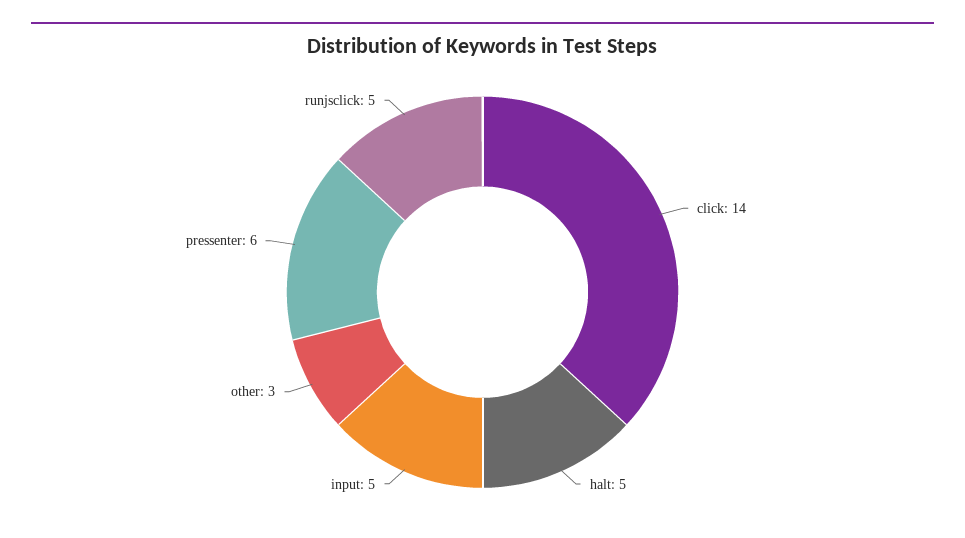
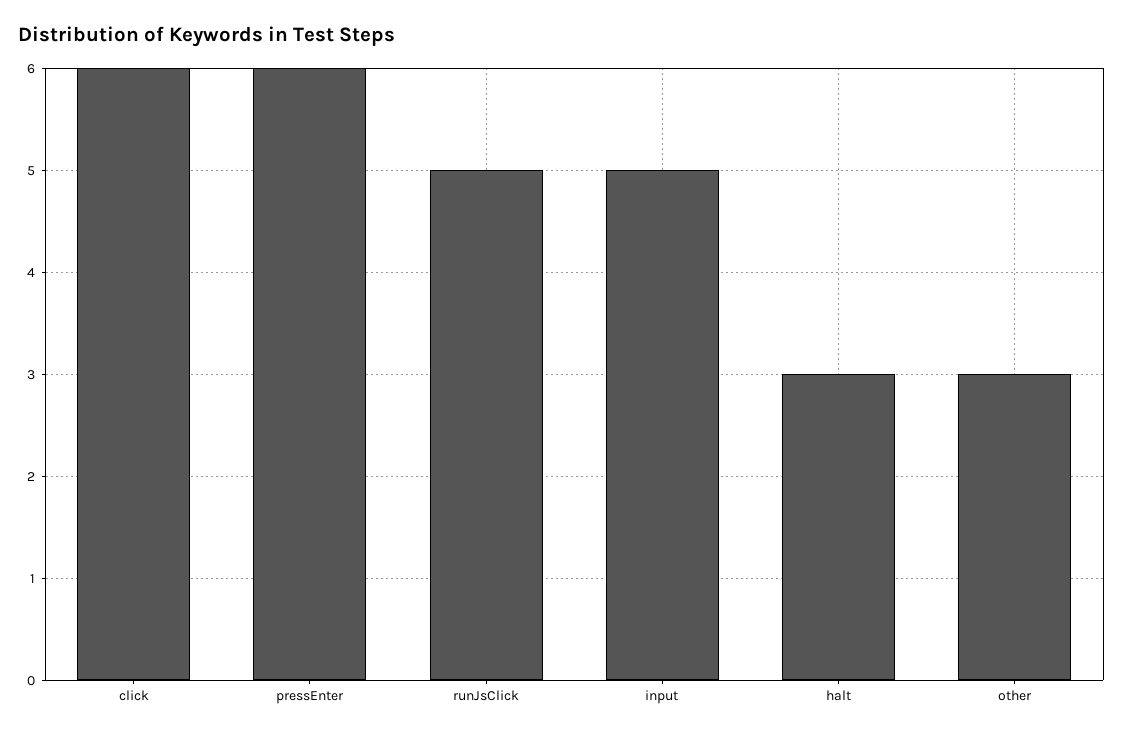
click: 14 -> 6
halt: 5 -> 3

